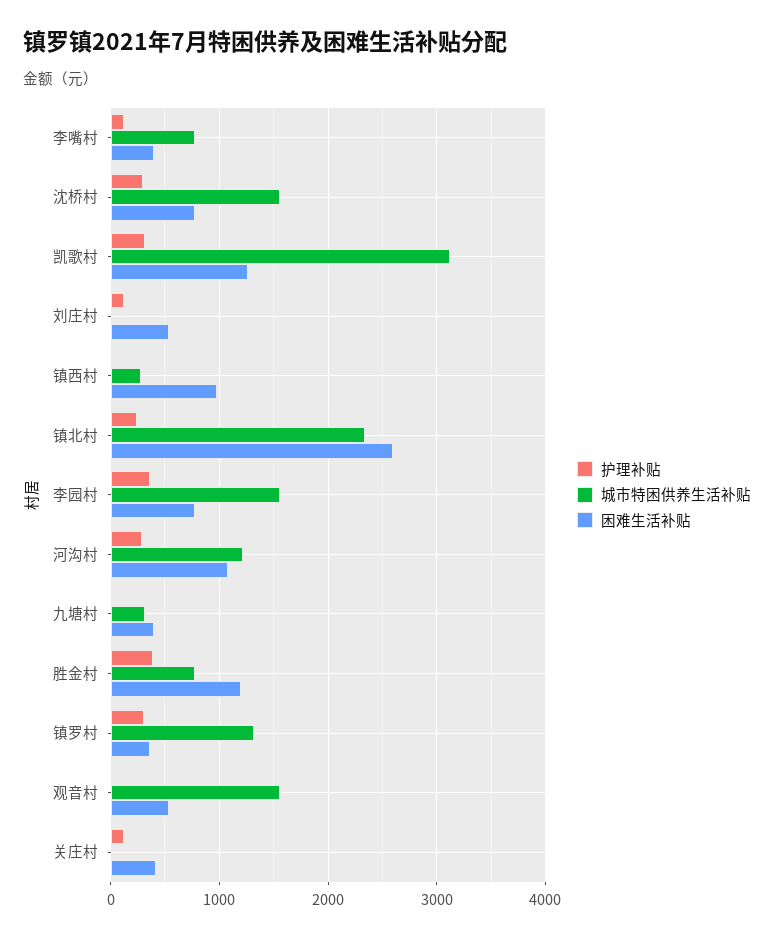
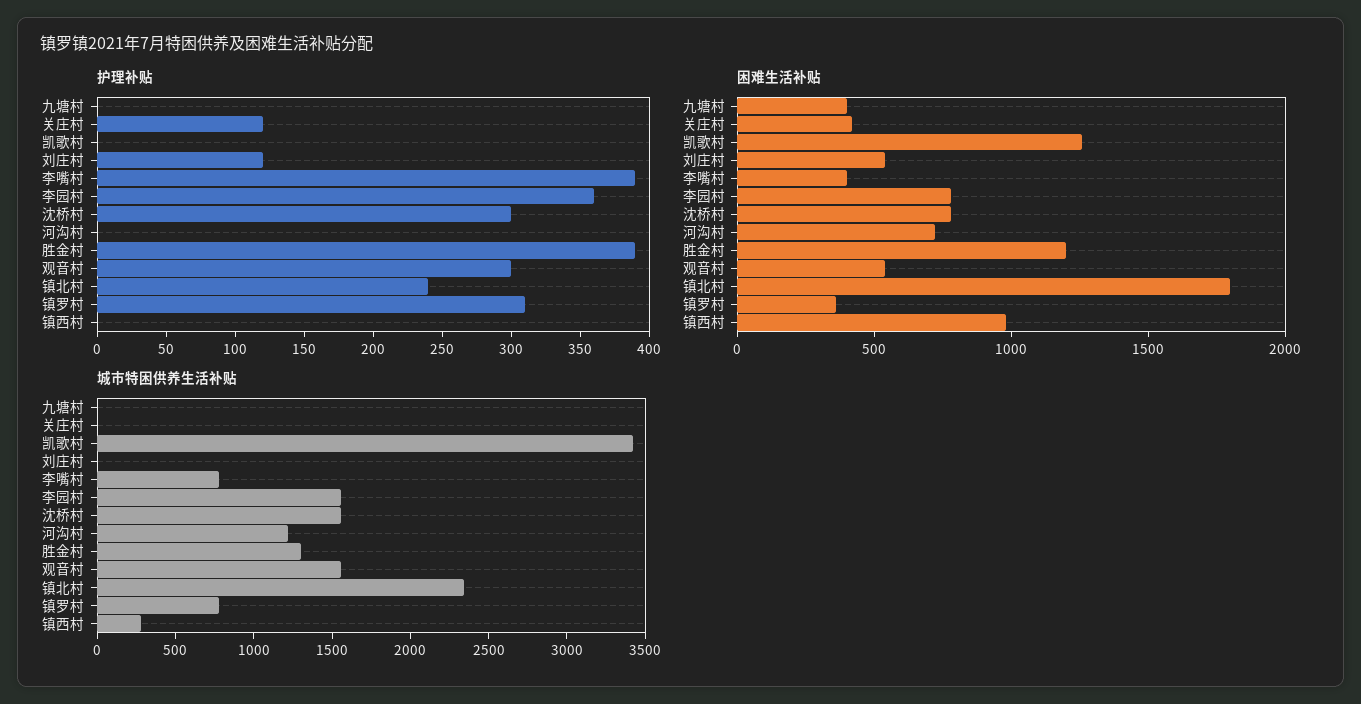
护理补贴, 李嘴村: 100 -> 390
护理补贴, 凯歌村: 300 -> 0
城市特困供养生活补贴, 凯歌村: 3100 -> 3400
困难生活补贴, 镇北村: 2600 -> 1800
护理补贴, 河沟村: 300 -> 0
困难生活补贴, 河沟村: 1100 -> 700
城市特困供养生活补贴, 九塘村: 300 -> 0
城市特困供养生活补贴, 胜金村: 800 -> 1300
城市特困供养生活补贴, 镇罗村: 1300 -> 800
护理补贴, 观音村: 0 -> 300

